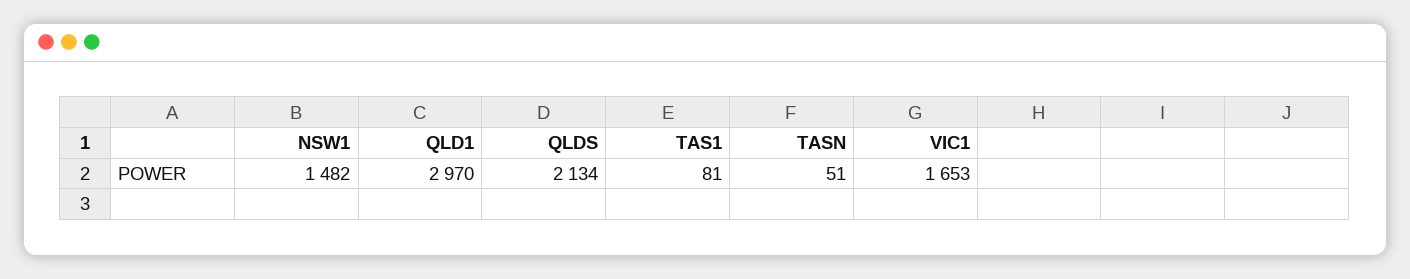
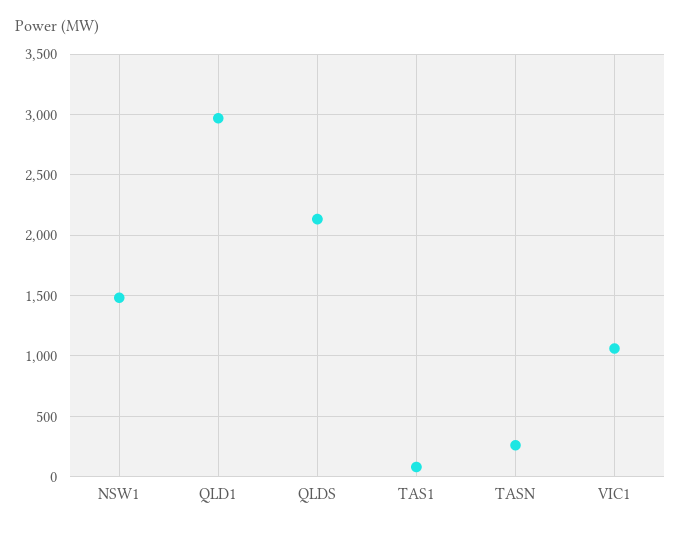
TASN: 51 -> 250
VIC1: 1653 -> 1050

